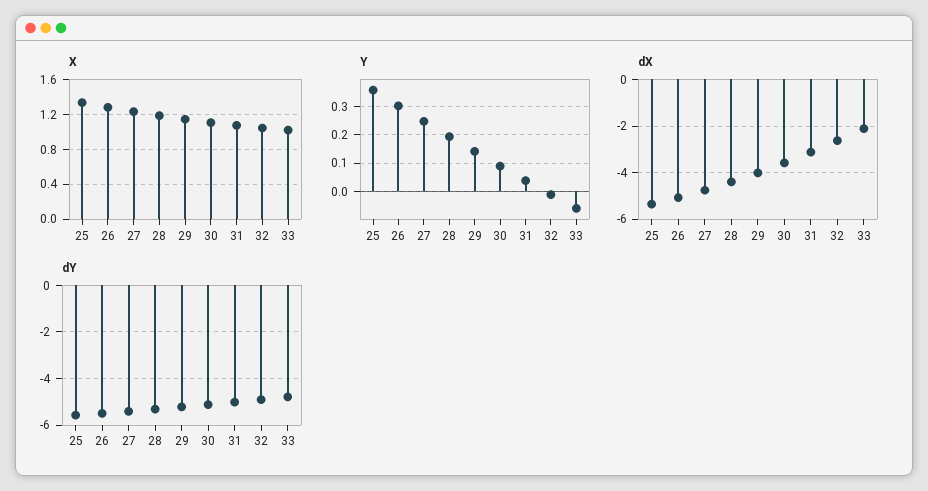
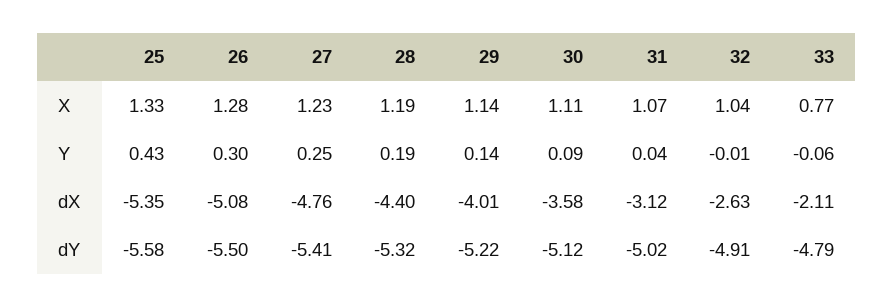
X, 33: 1 -> 0.77
Y, 25: 0.35 -> 0.43

